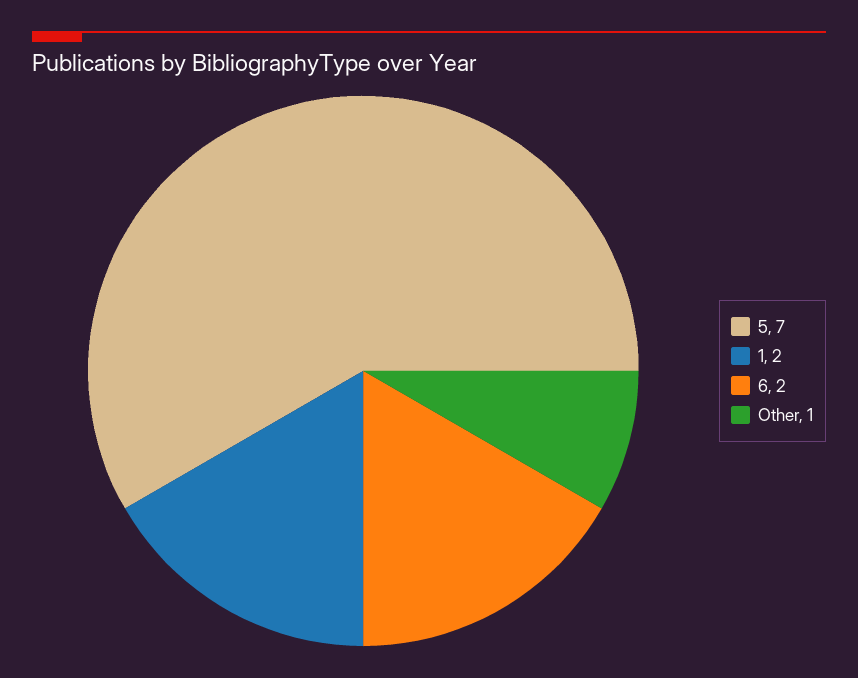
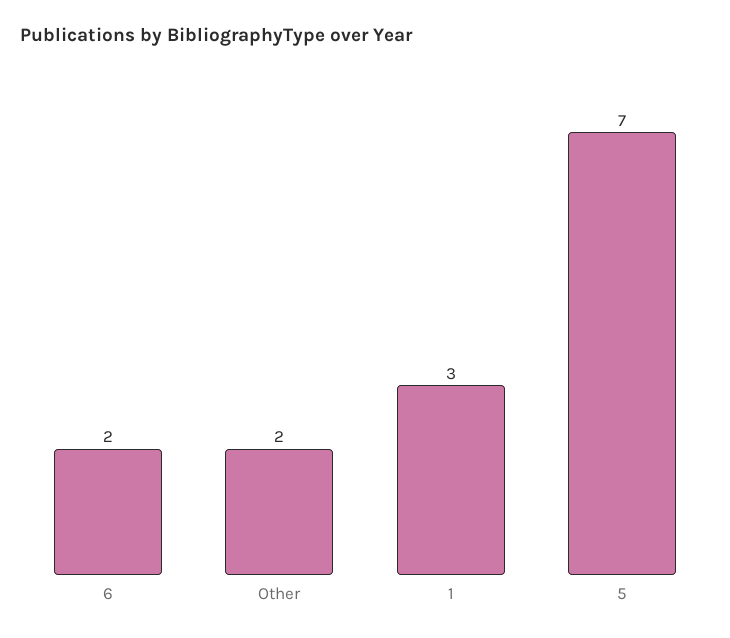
1: 2 -> 3
Other: 1 -> 2

